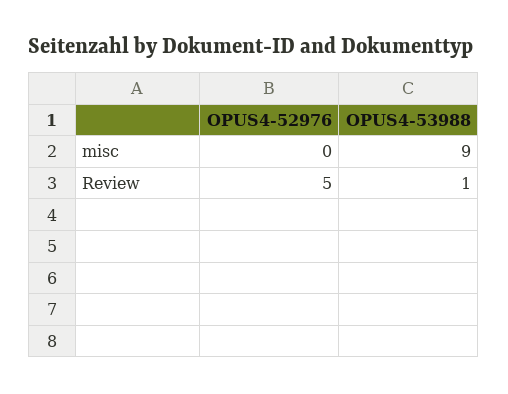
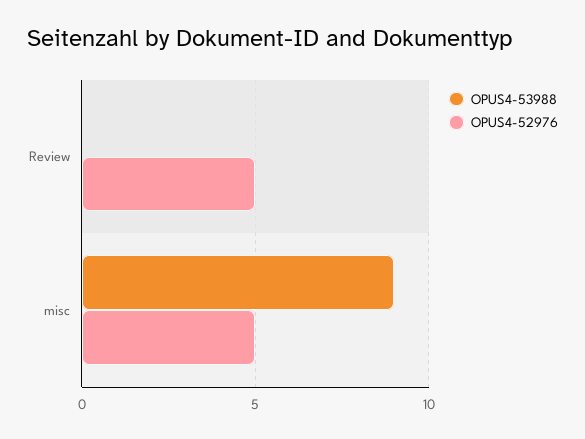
OPUS4-52976, misc: 0 -> 5
OPUS4-53988, Review: 1 -> 0

